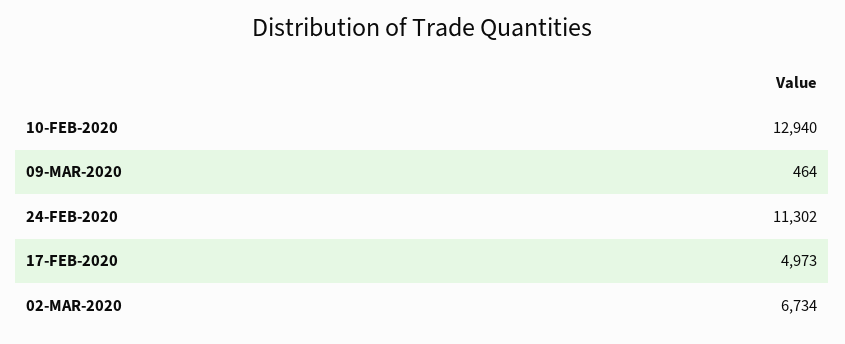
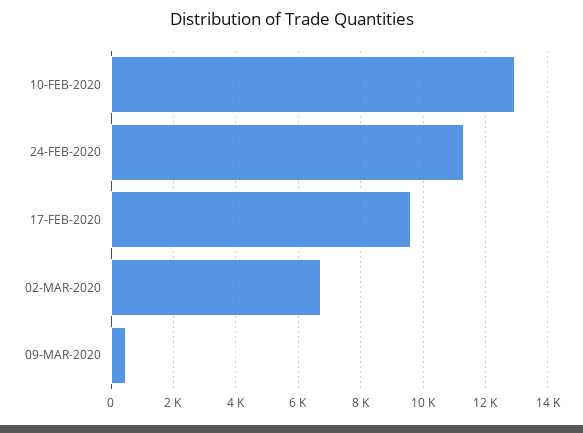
17-FEB-2020: 4973 -> 9600

